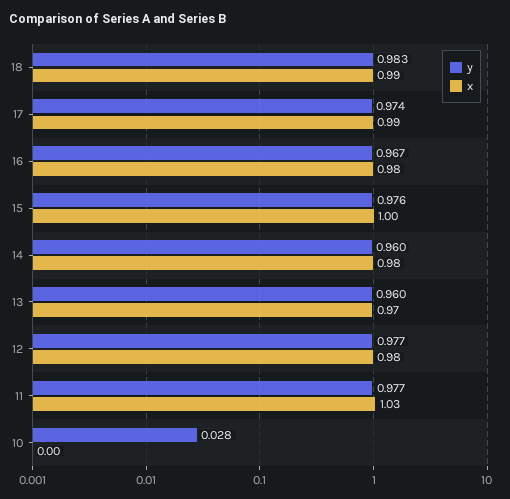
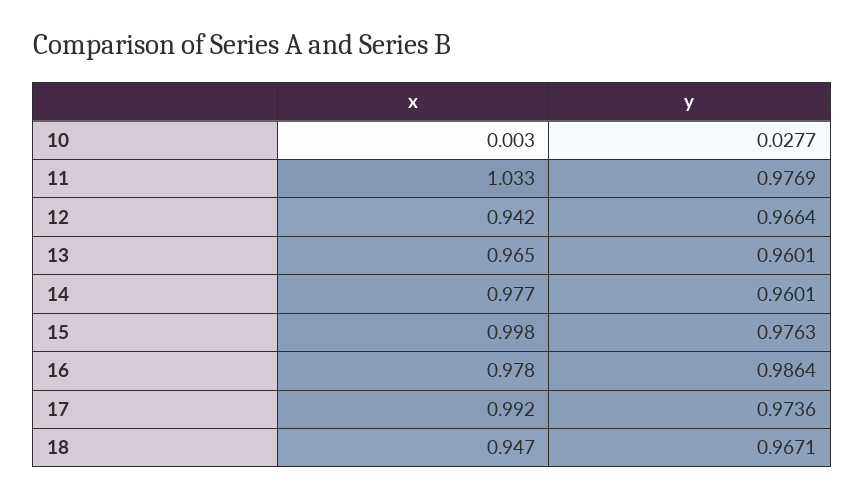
y, 18: 0.983 -> 0.9671
x, 18: 0.99 -> 0.947
y, 16: 0.967 -> 0.9864
y, 12: 0.977 -> 0.9664
x, 12: 0.98 -> 0.942

